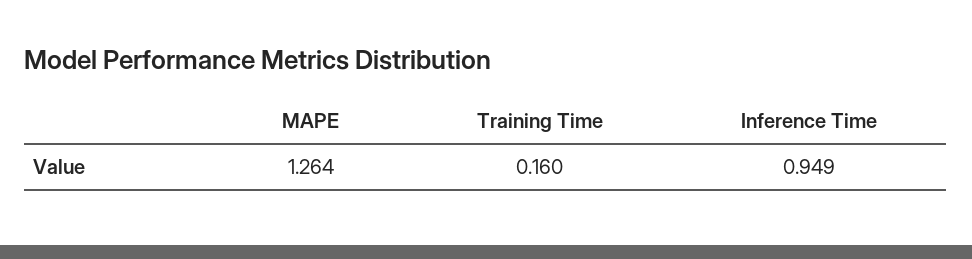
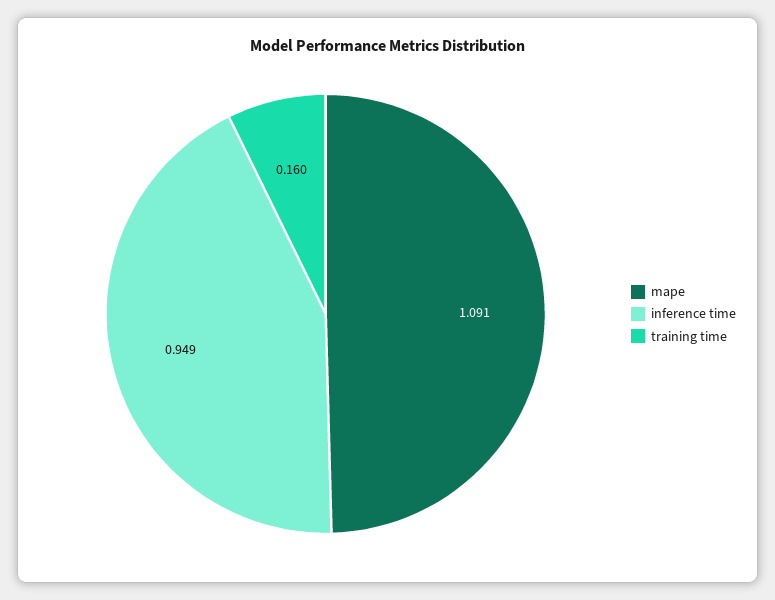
MAPE: 1.264 -> 1.091

